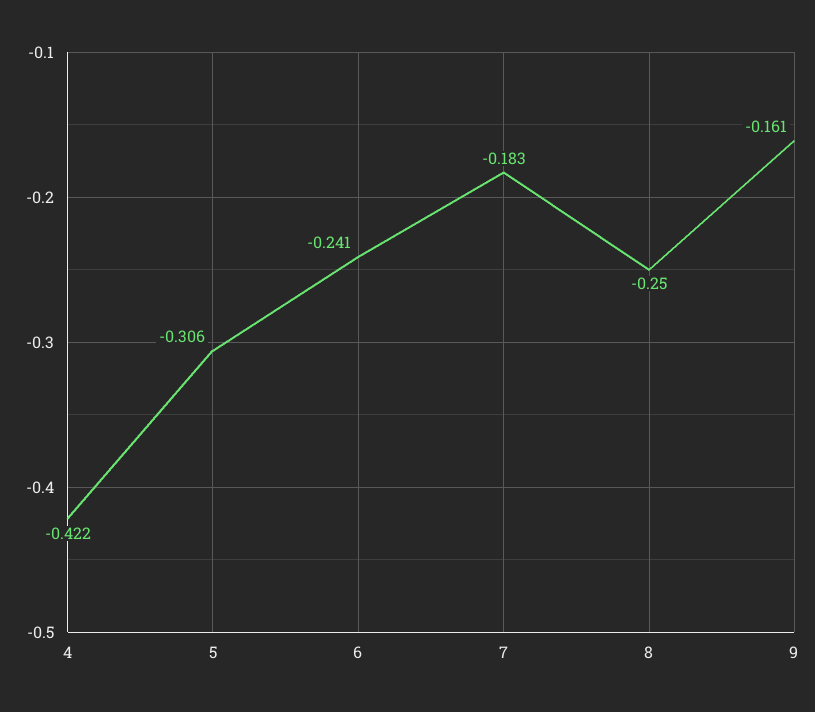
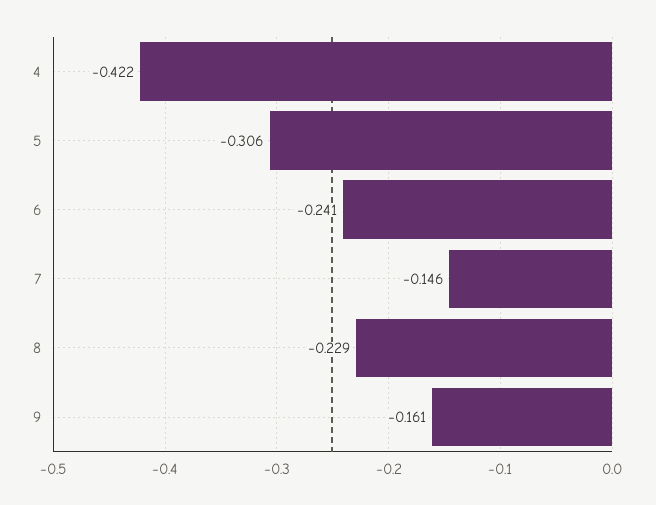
7: -0.183 -> -0.146
8: -0.25 -> -0.229

